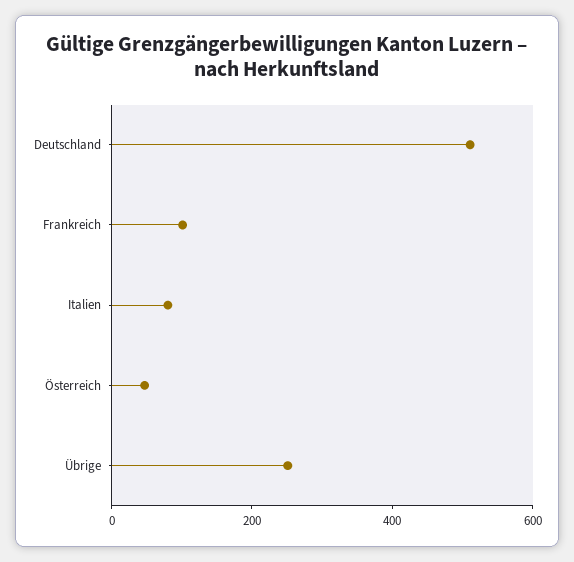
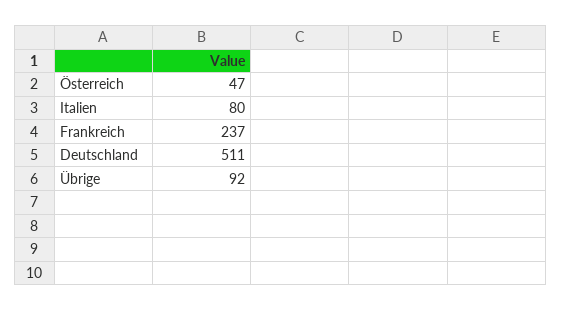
Frankreich: 100 -> 237
Übrige: 250 -> 92

